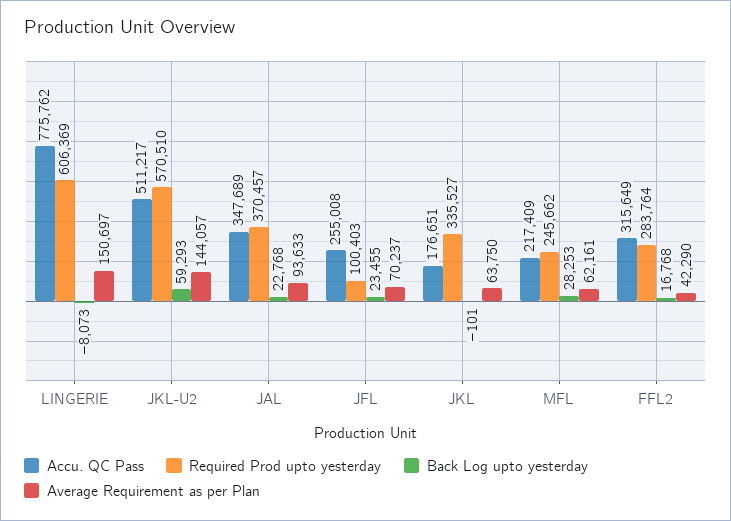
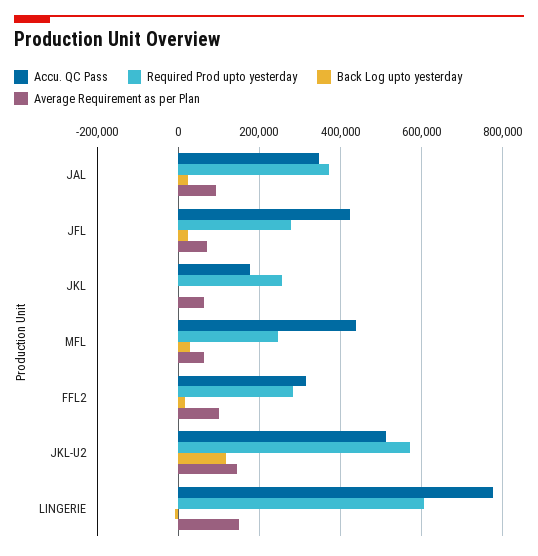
Back Log upto yesterday, JKL-U2: 59293 -> 120000
Accu. QC Pass, JFL: 255008 -> 420000
Required Prod upto yesterday, JFL: 100403 -> 280000
Required Prod upto yesterday, JKL: 335527 -> 260000
Accu. QC Pass, MFL: 217409 -> 440000
Average Requirement as per Plan, FFL2: 42290 -> 100000

